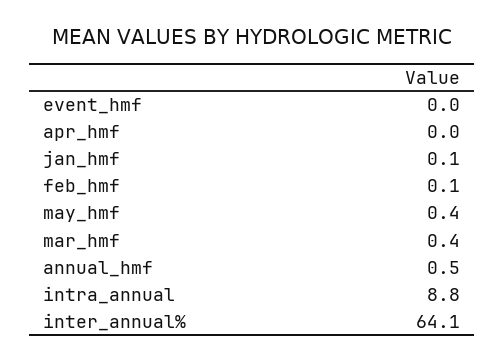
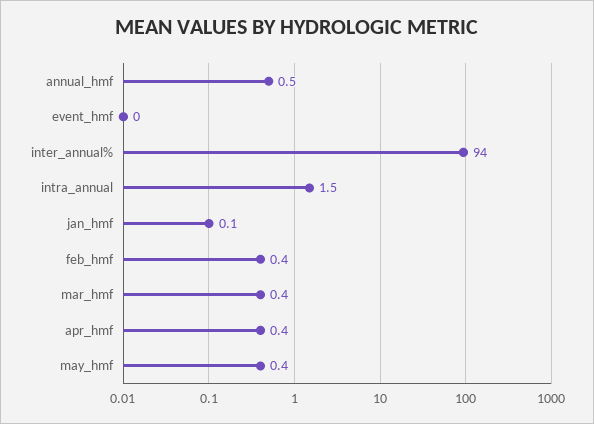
apr_hmf: 0 -> 0.4
feb_hmf: 0.1 -> 0.4
intra_annual: 8.8 -> 1.5
inter_annual%: 64.1 -> 94

